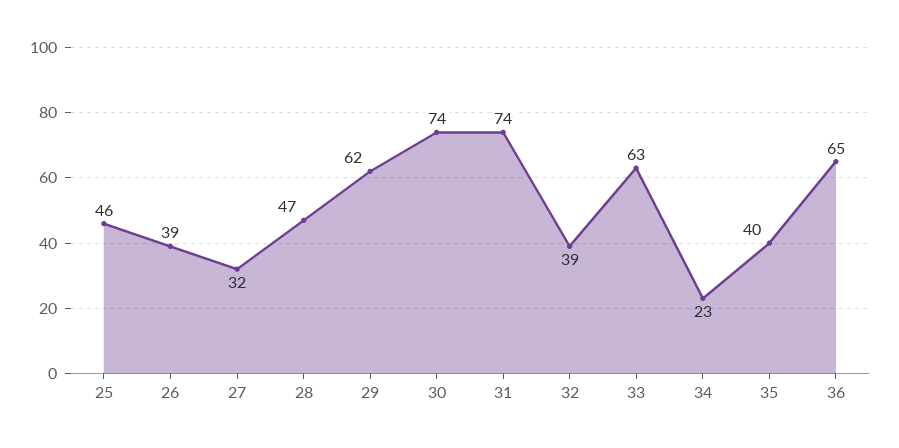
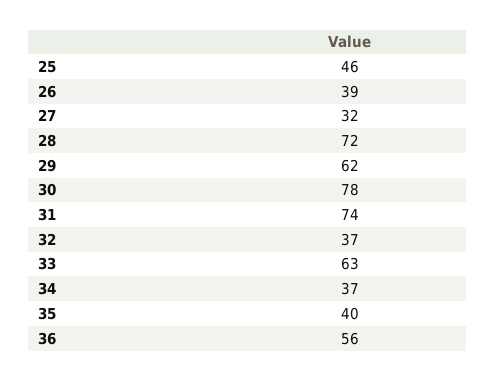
28: 47 -> 72
30: 74 -> 78
32: 39 -> 37
34: 23 -> 37
36: 65 -> 56

